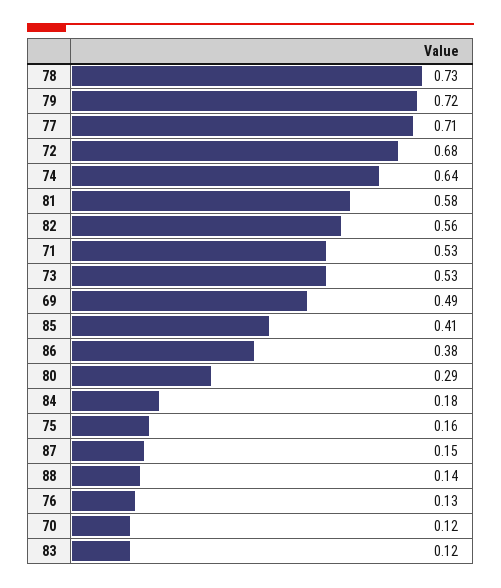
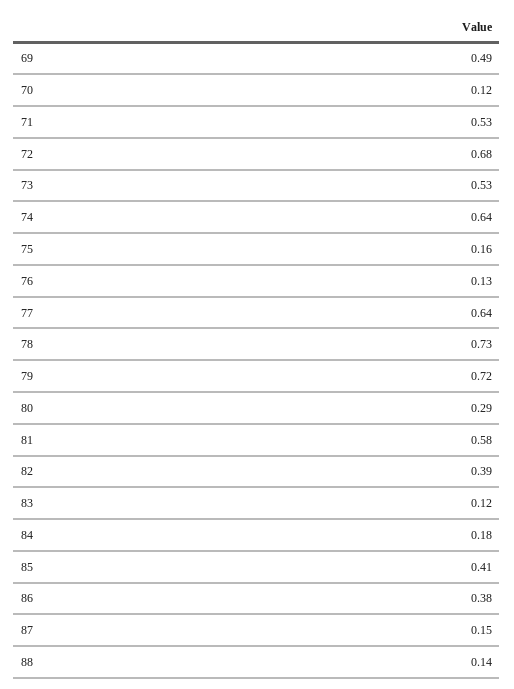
77: 0.71 -> 0.64
82: 0.56 -> 0.39

